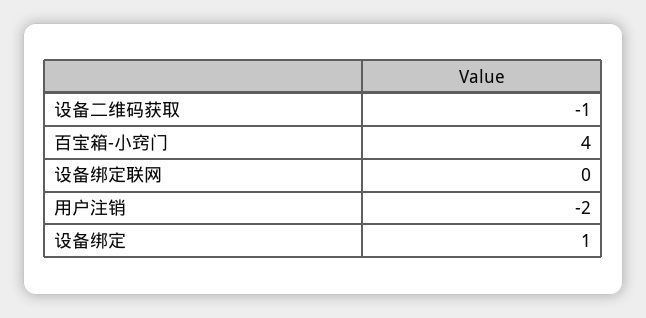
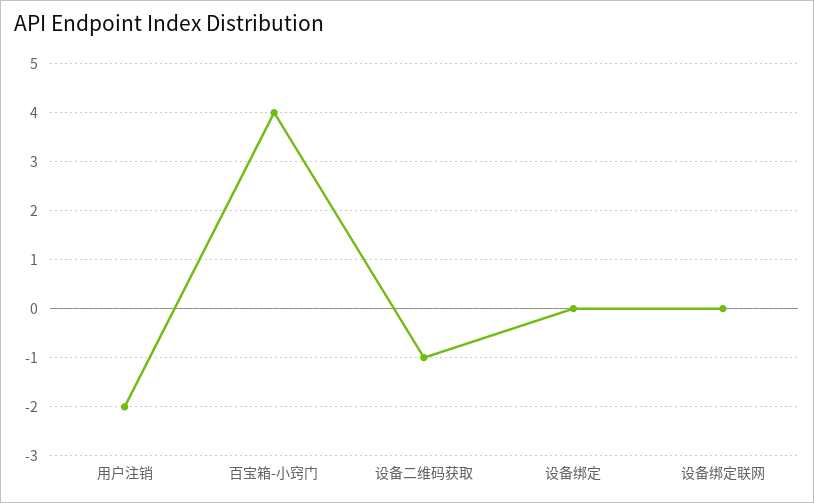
设备绑定: 1 -> 0

